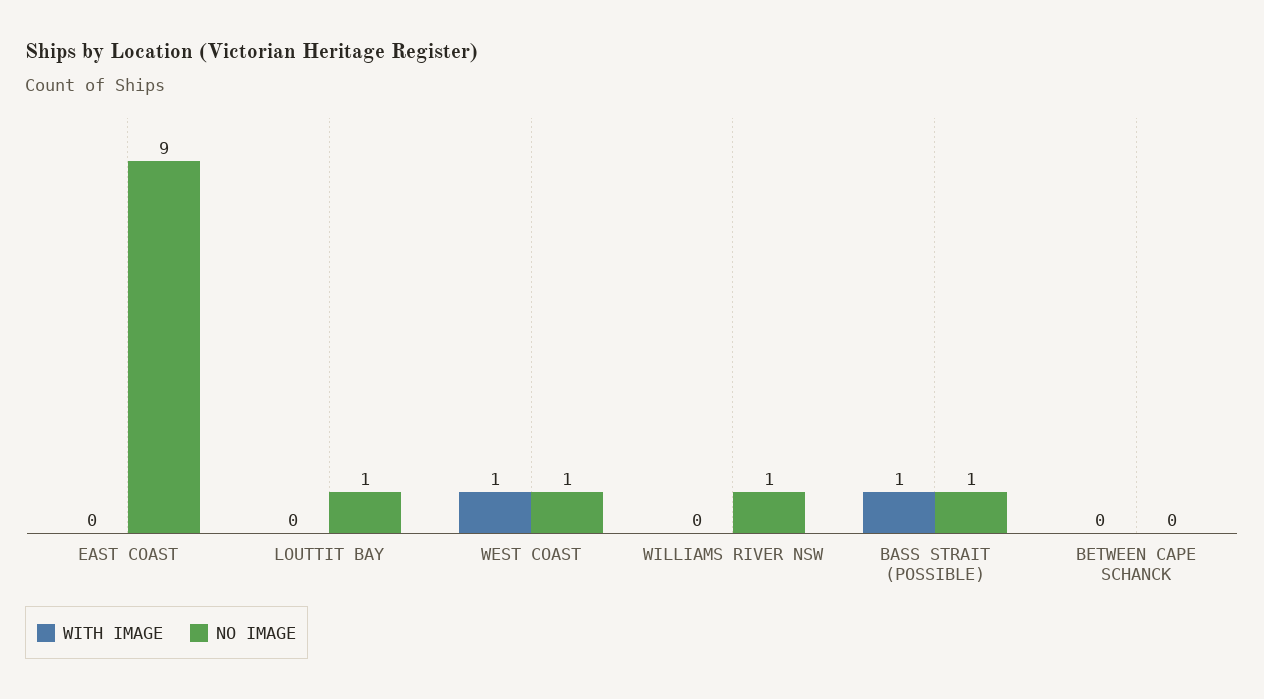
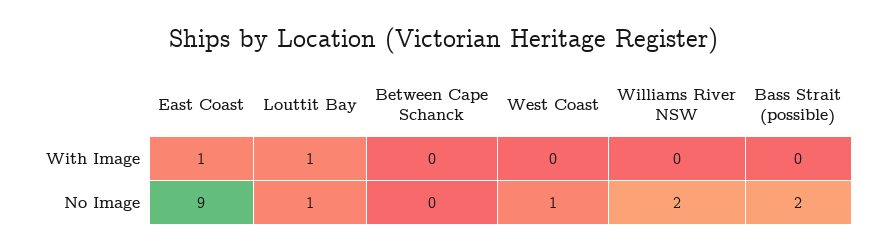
WITH IMAGE, EAST COAST: 0 -> 1
WITH IMAGE, LOUTTIT BAY: 0 -> 1
WITH IMAGE, WEST COAST: 1 -> 0
NO IMAGE, WILLIAMS RIVER NSW: 1 -> 2
WITH IMAGE, BASS STRAIT (POSSIBLE): 1 -> 0
NO IMAGE, BASS STRAIT (POSSIBLE): 1 -> 2

